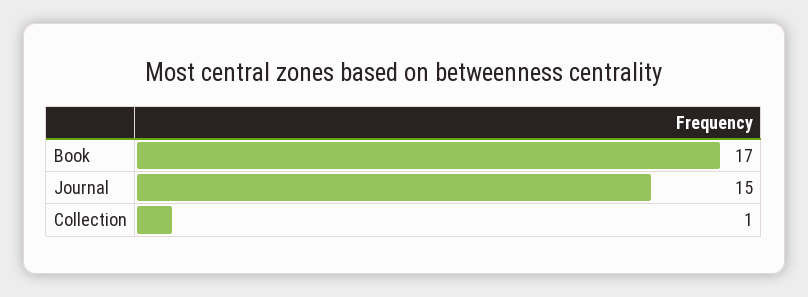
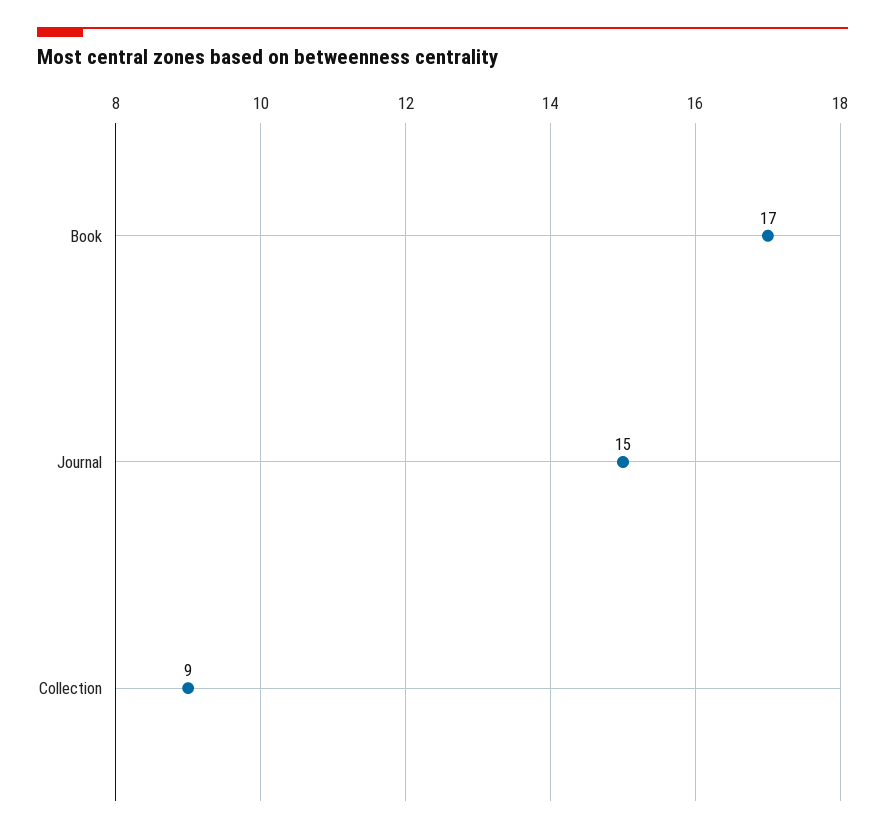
Collection: 1 -> 9

